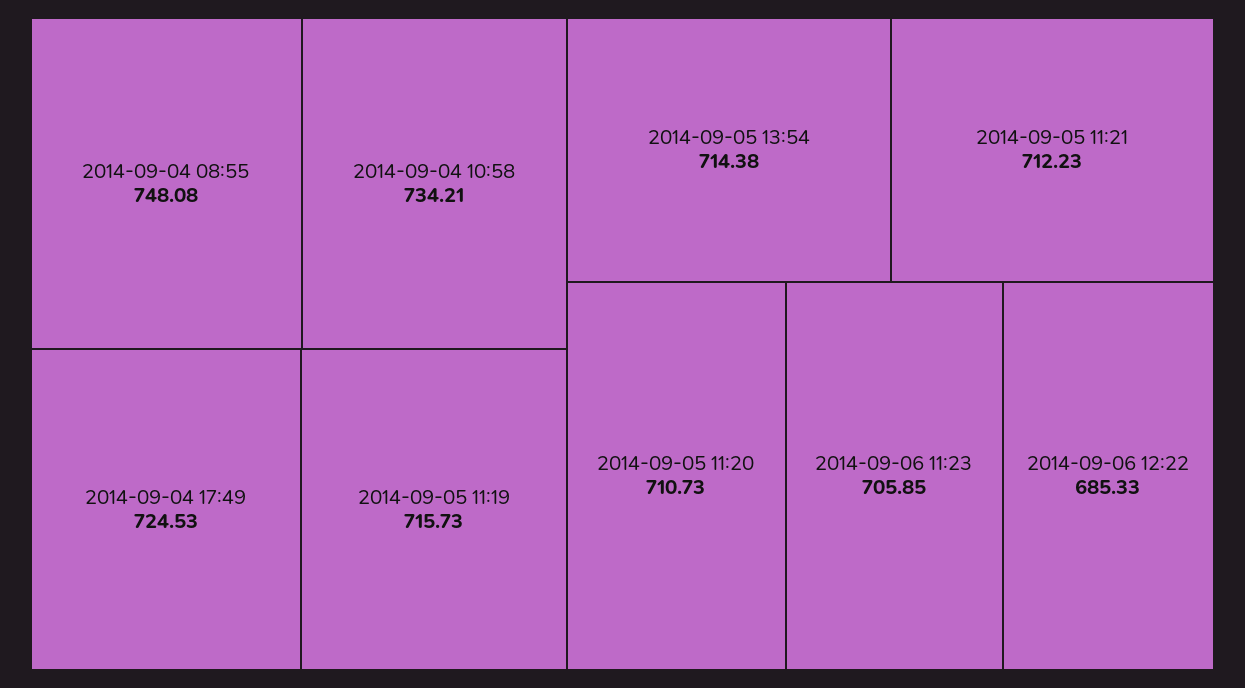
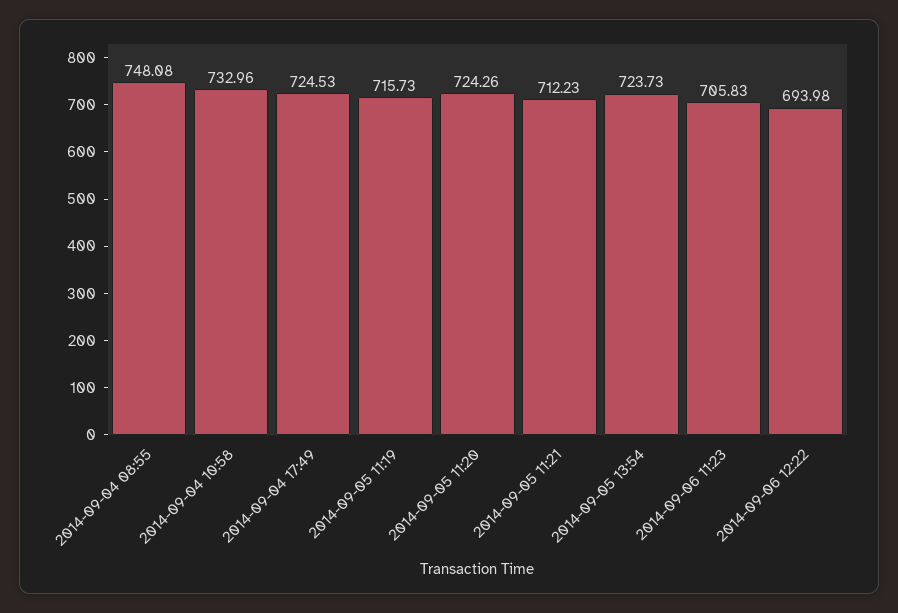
2014-09-04 10:58: 734.21 -> 732.96
2014-09-05 13:54: 714.38 -> 723.73
2014-09-05 11:20: 710.73 -> 724.26
2014-09-06 11:23: 705.85 -> 705.83
2014-09-06 12:22: 685.33 -> 693.98

